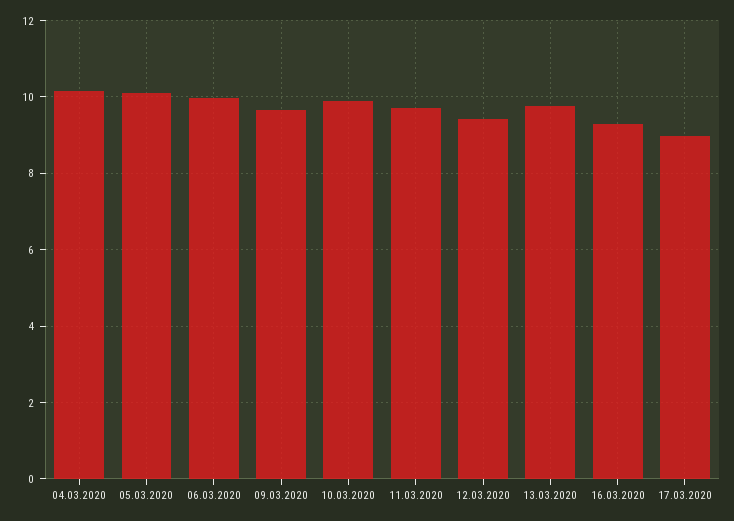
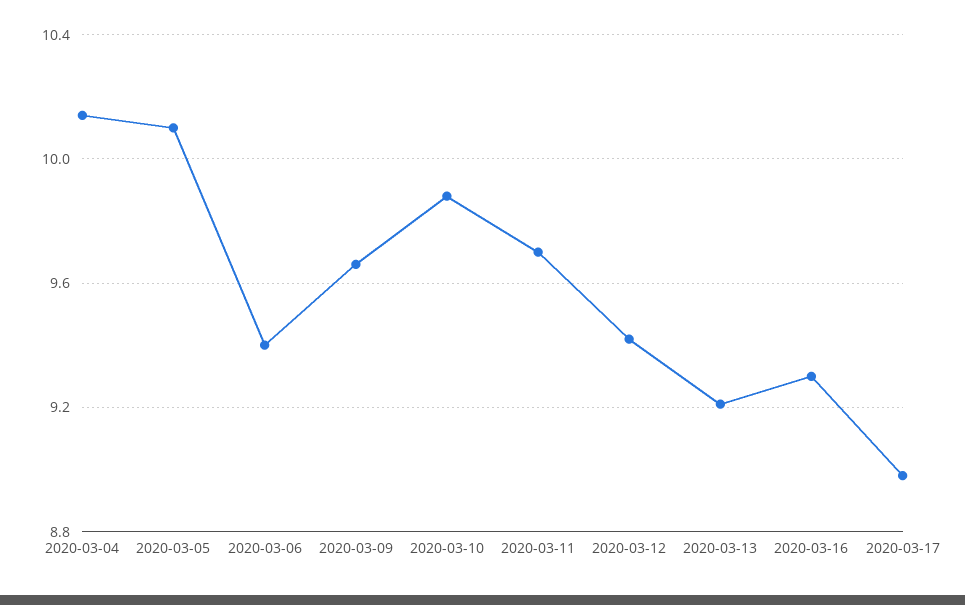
06.03.2020: 10 -> 9.4
13.03.2020: 9.8 -> 9.2

